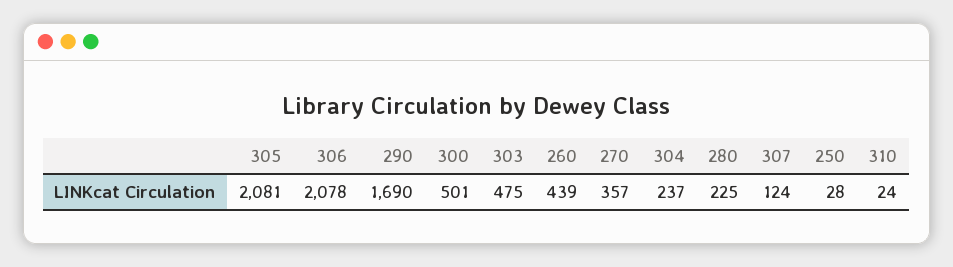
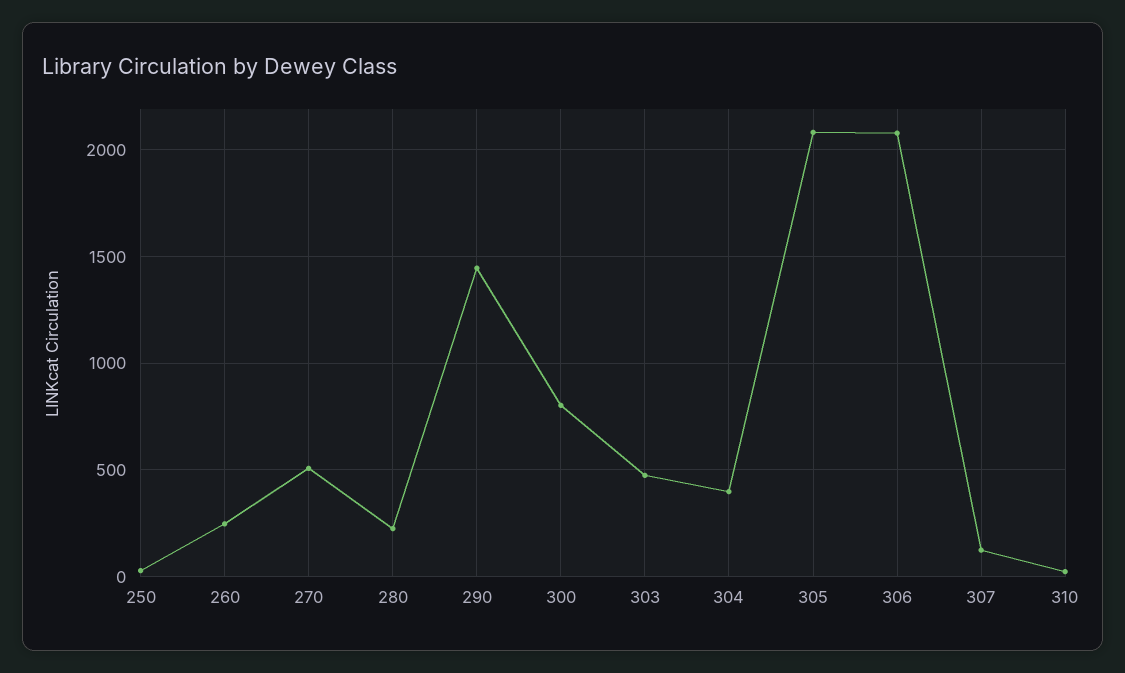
290: 1690 -> 1450
300: 501 -> 800
260: 439 -> 250
270: 357 -> 500
304: 237 -> 400

